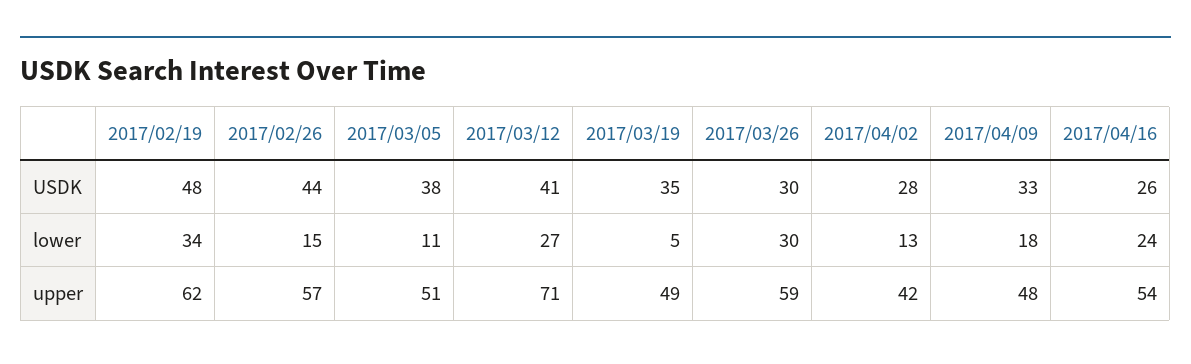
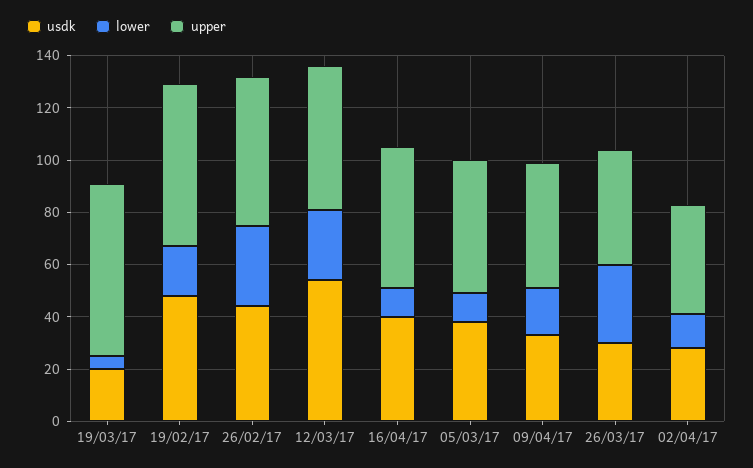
USDK, 2017/03/12: 41 -> 55
USDK, 2017/03/19: 35 -> 20
USDK, 2017/04/16: 26 -> 40
lower, 2017/02/19: 34 -> 20
lower, 2017/02/26: 15 -> 30
lower, 2017/04/16: 24 -> 10
upper, 2017/03/12: 71 -> 55
upper, 2017/03/19: 49 -> 65
upper, 2017/03/26: 59 -> 45

